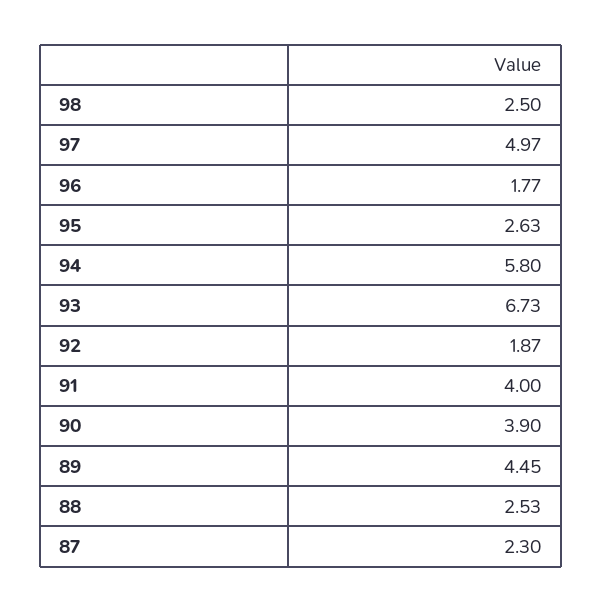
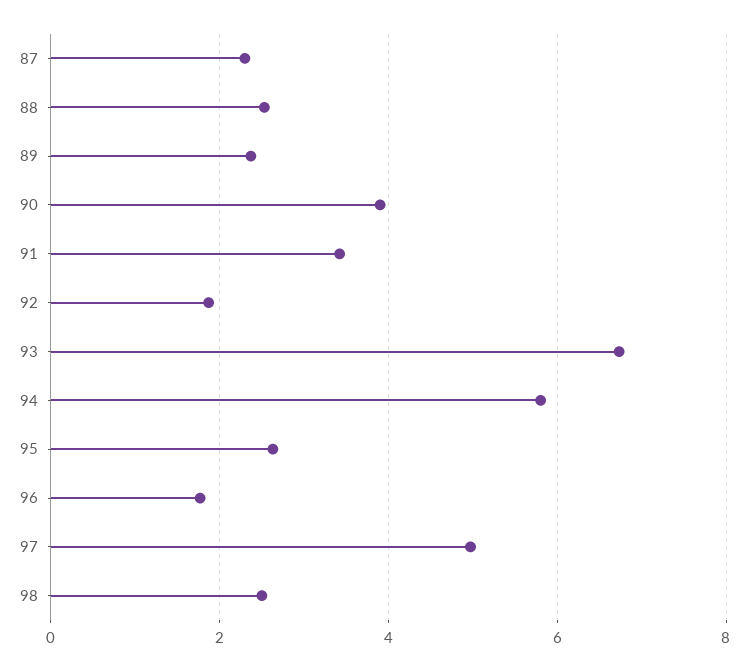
91: 4 -> 3.4
89: 4.45 -> 2.4

